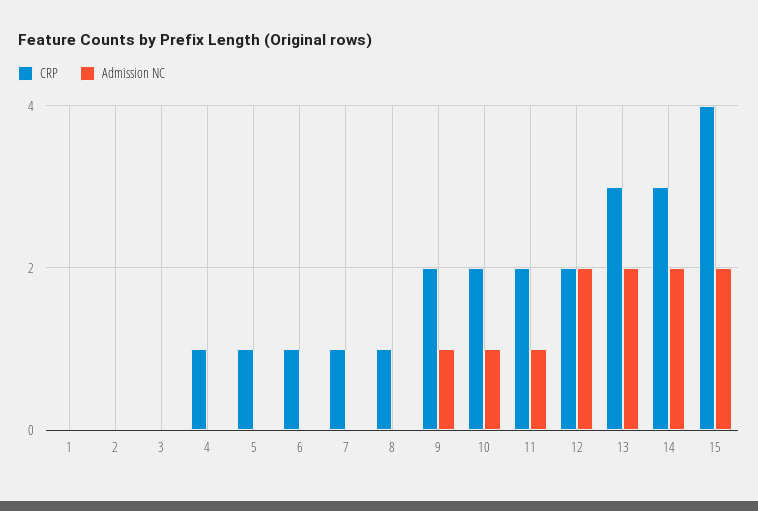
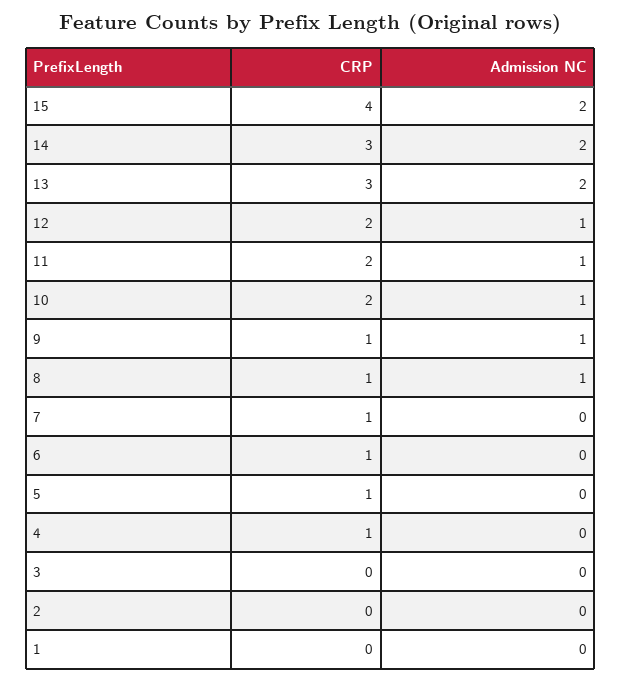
Admission NC, 8: 0 -> 1
CRP, 9: 2 -> 1
Admission NC, 12: 2 -> 1

